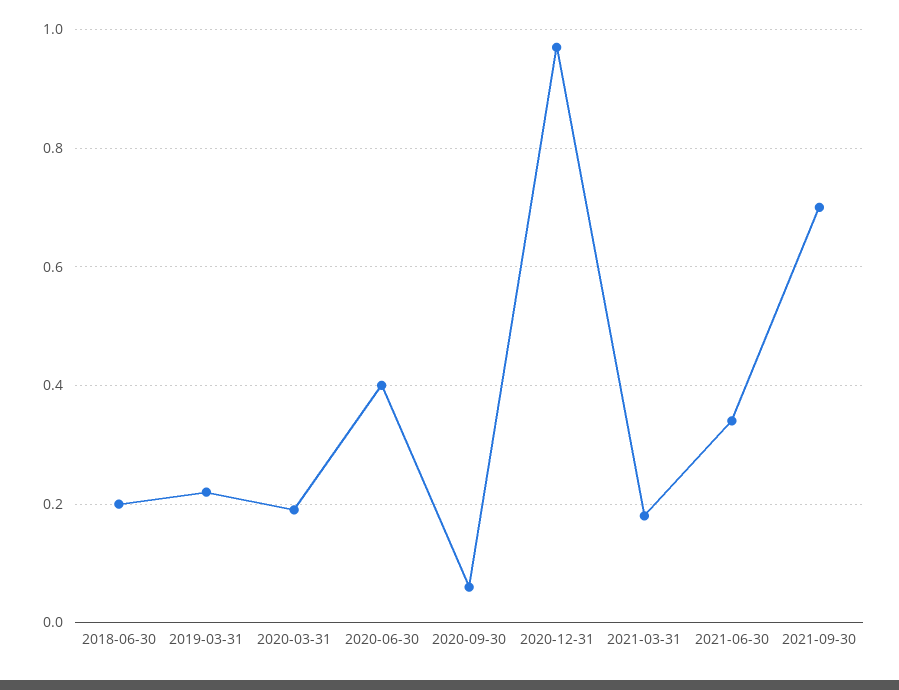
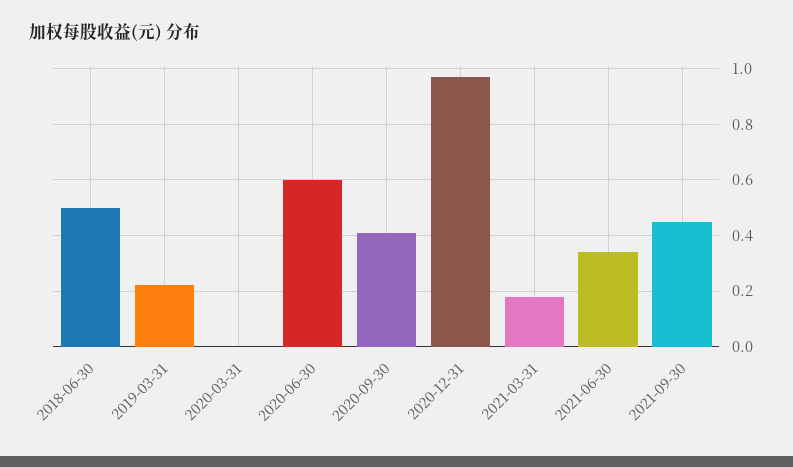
2018-06-30: 0.2 -> 0.5
2020-03-31: 0.2 -> 0
2020-06-30: 0.4 -> 0.6
2020-09-30: 0.05 -> 0.4
2021-09-30: 0.7 -> 0.45

